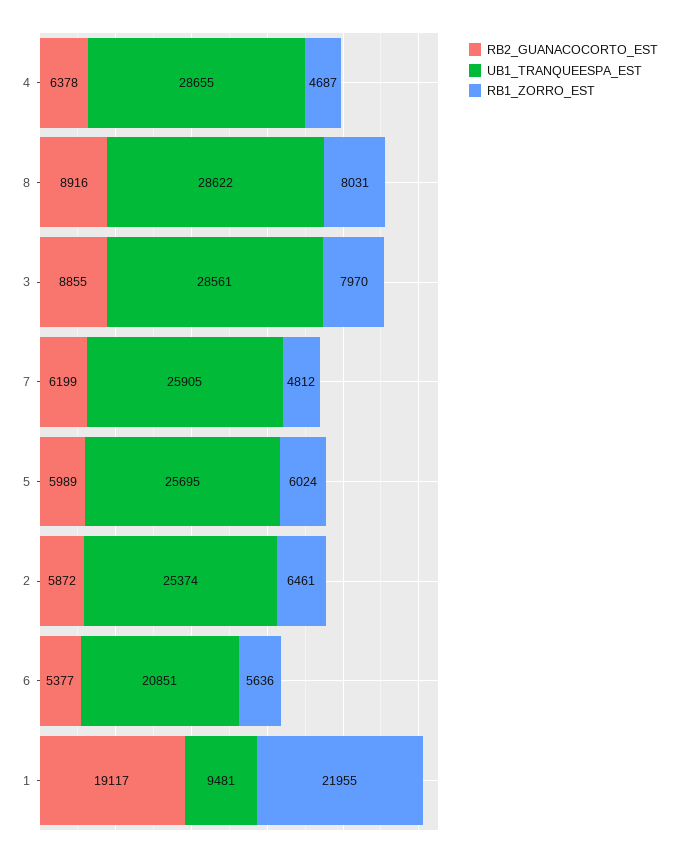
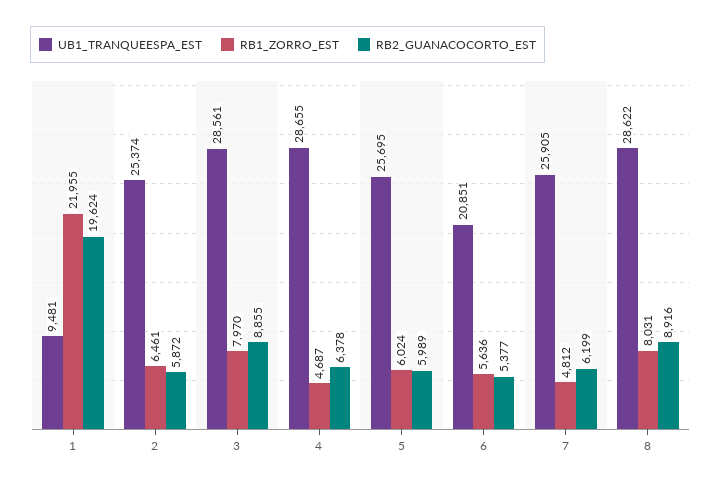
RB2_GUANACOCORTO_EST, 1: 19117 -> 19624

